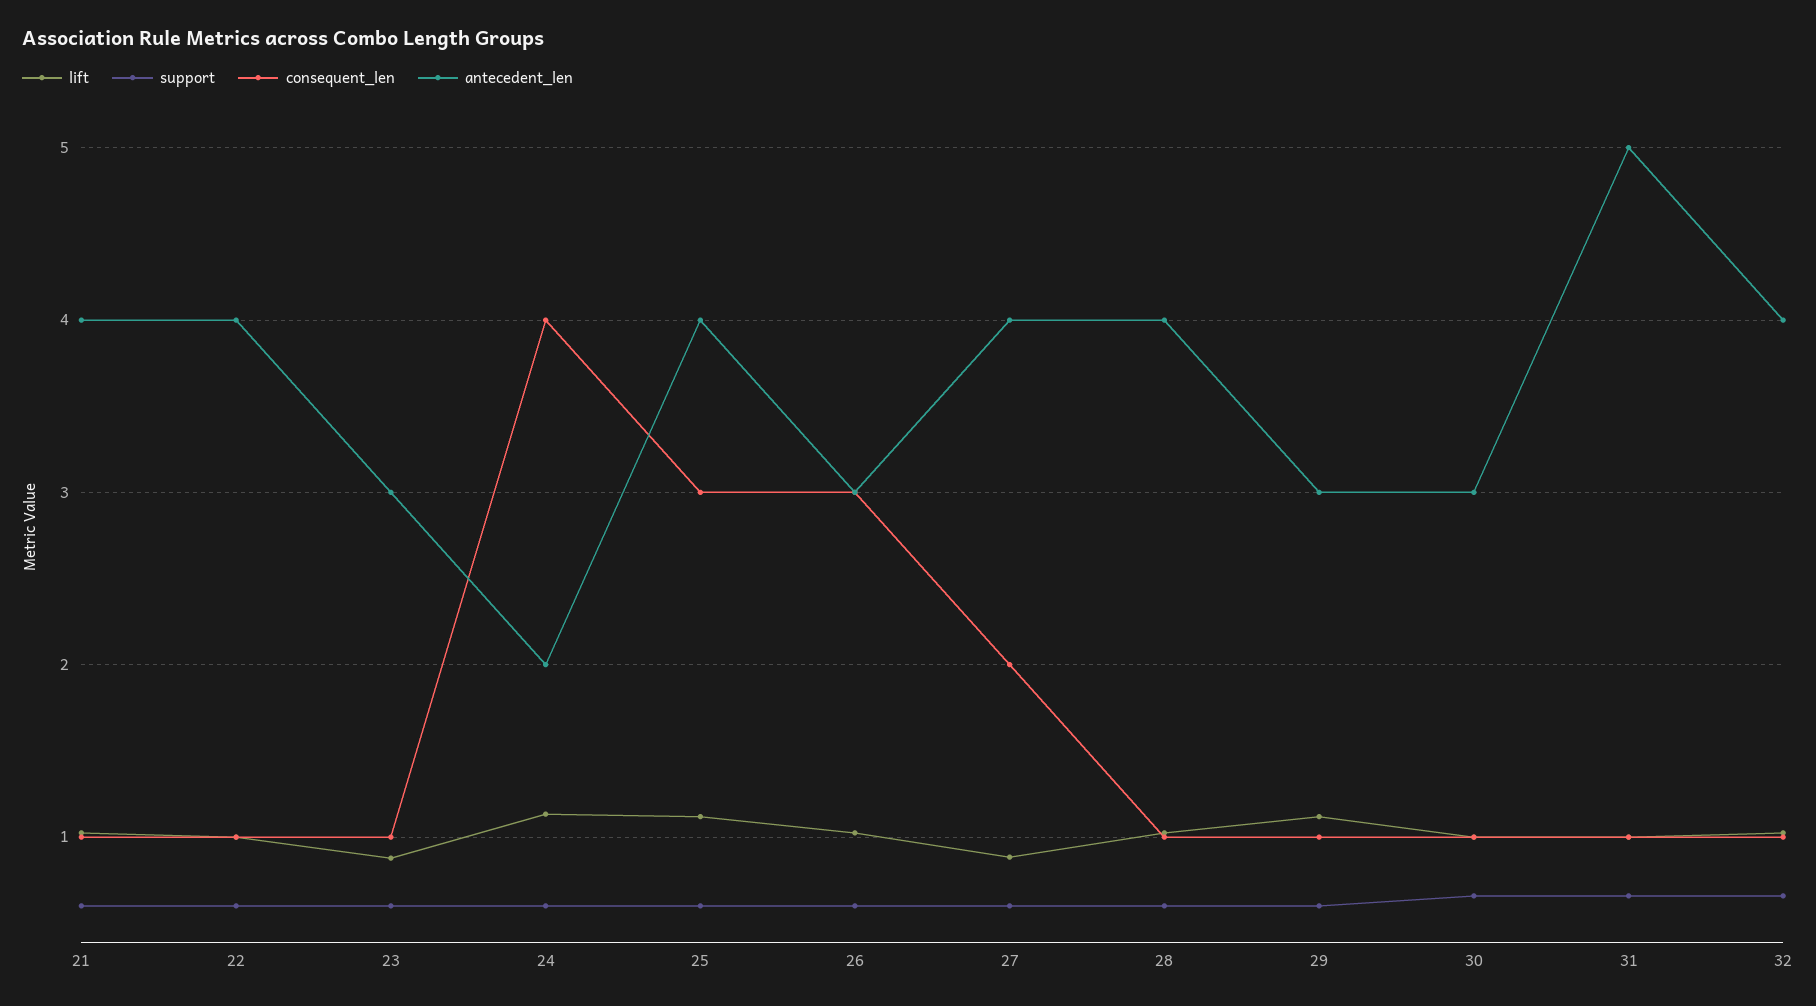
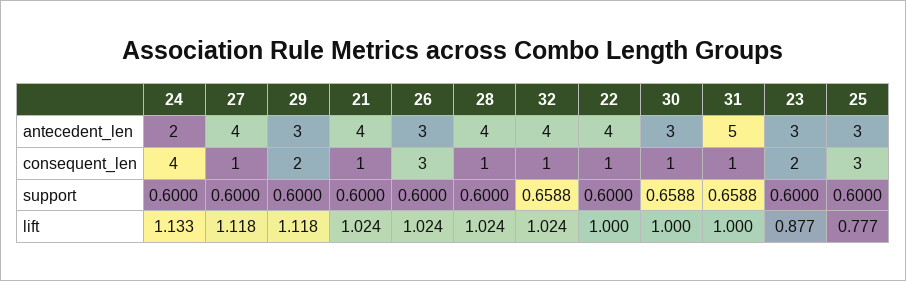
consequent_len, 23: 1 -> 2
lift, 25: 1.1 -> 0.777
antecedent_len, 25: 4 -> 3
lift, 27: 0.9 -> 1.118
consequent_len, 27: 2 -> 1
consequent_len, 29: 1 -> 2

